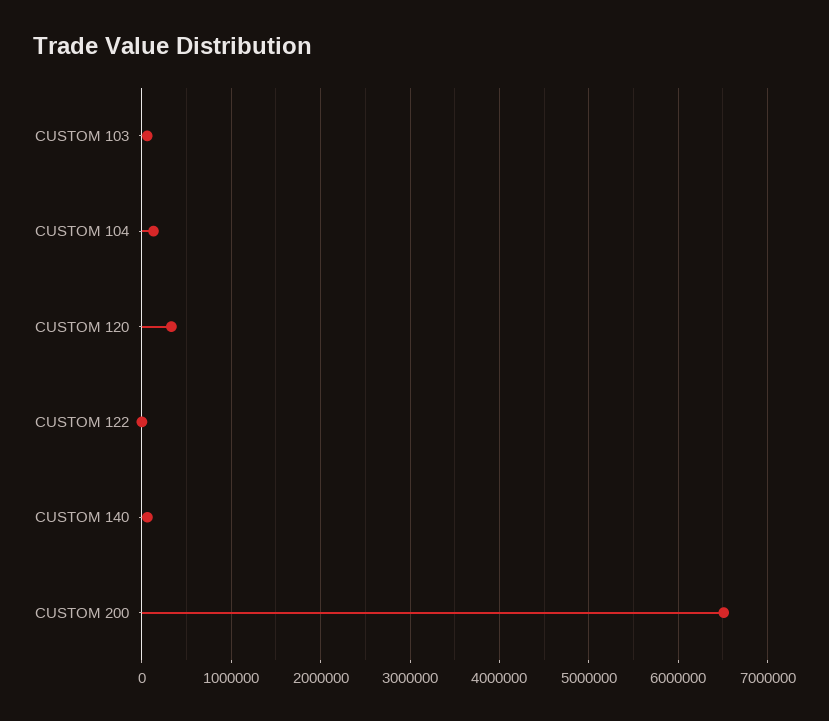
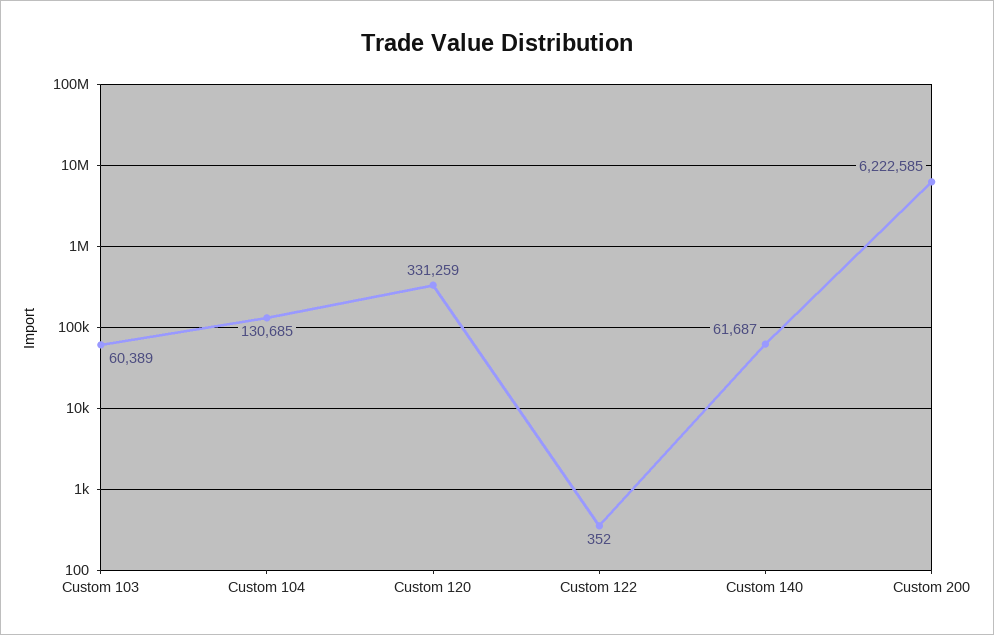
CUSTOM 200: 6500000 -> 6222585

